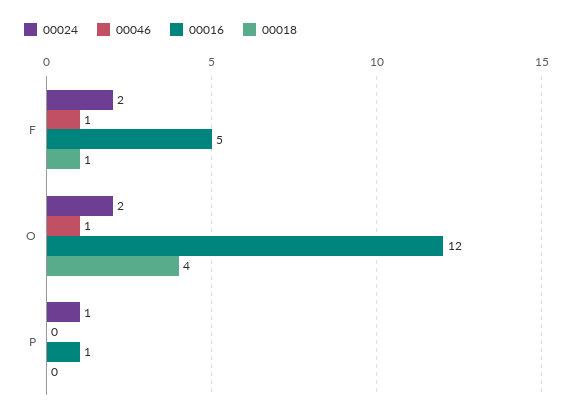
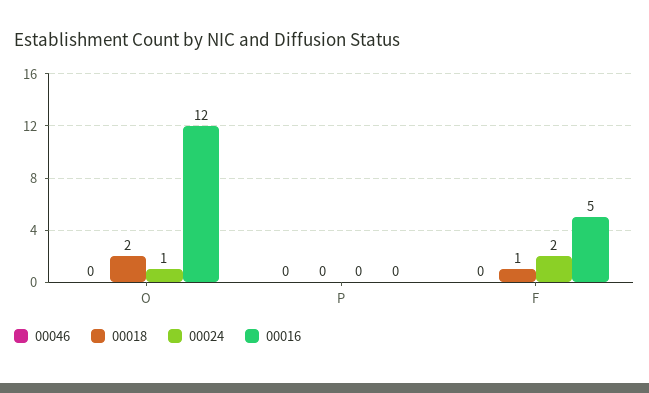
00046, F: 1 -> 0
00024, O: 2 -> 1
00046, O: 1 -> 0
00018, O: 4 -> 2
00024, P: 1 -> 0
00016, P: 1 -> 0

